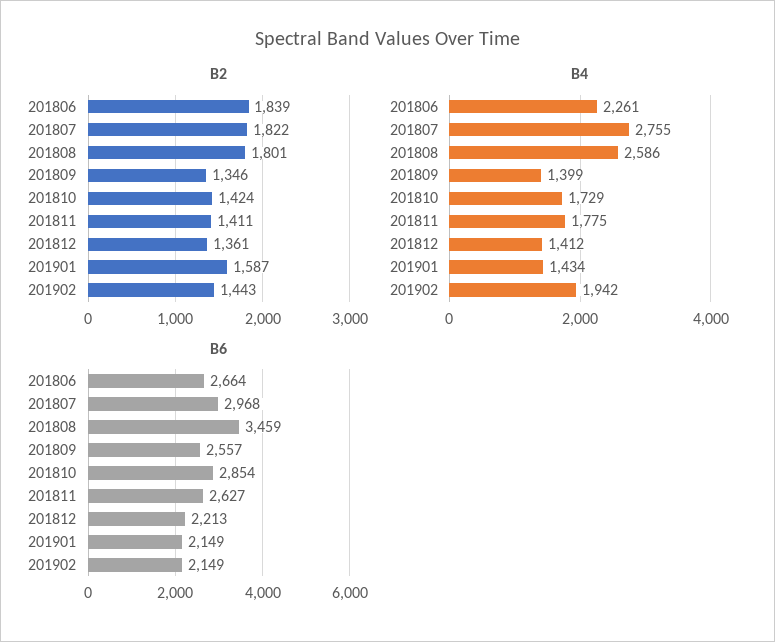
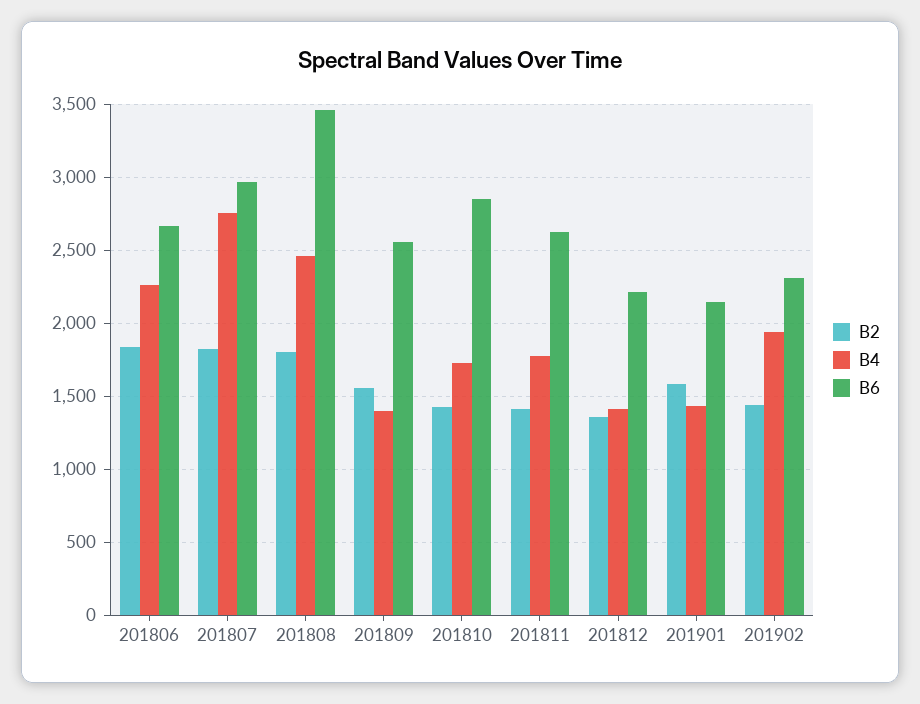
B2, 201809: 1346 -> 1550
B4, 201808: 2586 -> 2450
B6, 201902: 2149 -> 2300

